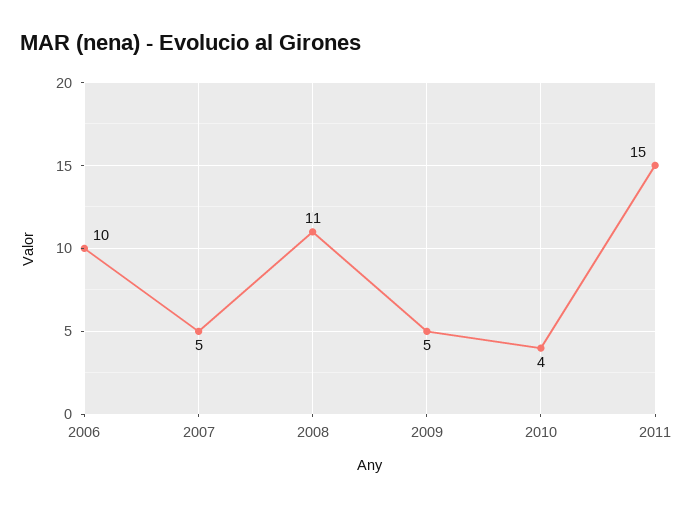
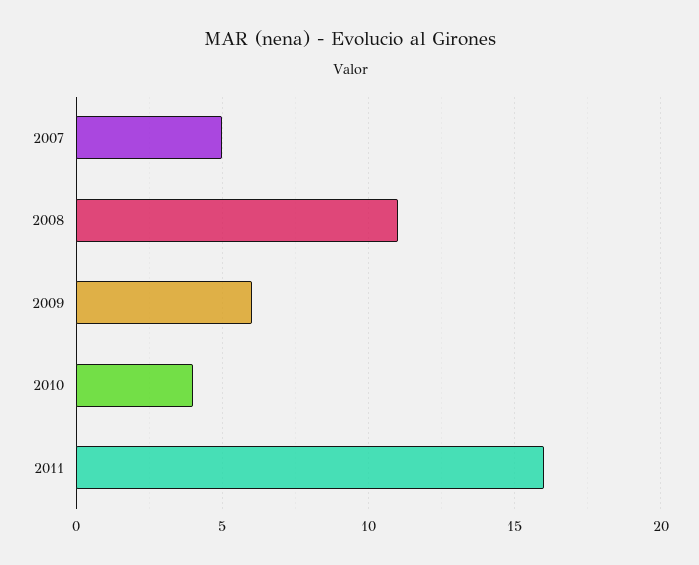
2006: 10 -> none
2009: 5 -> 6
2011: 15 -> 16

